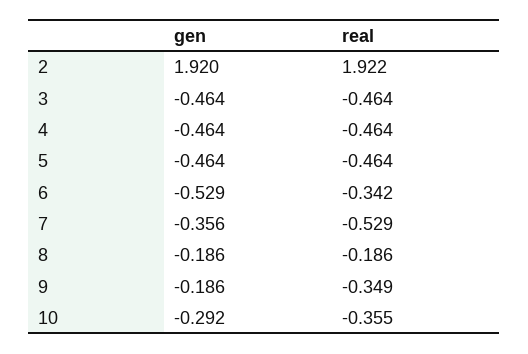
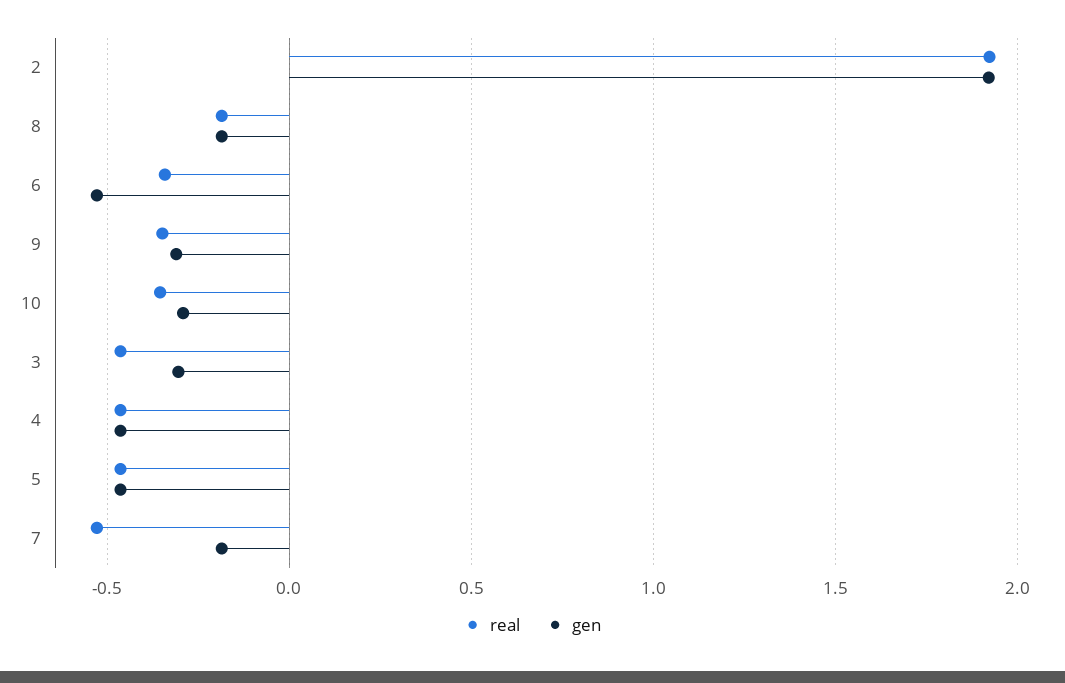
gen, 3: -0.464 -> -0.3
gen, 7: -0.356 -> -0.2
gen, 9: -0.186 -> -0.3

